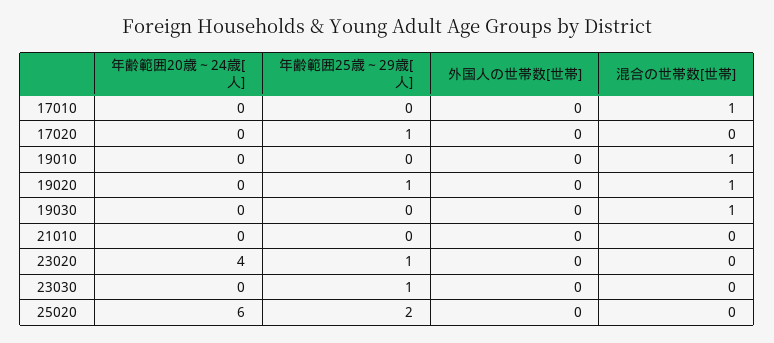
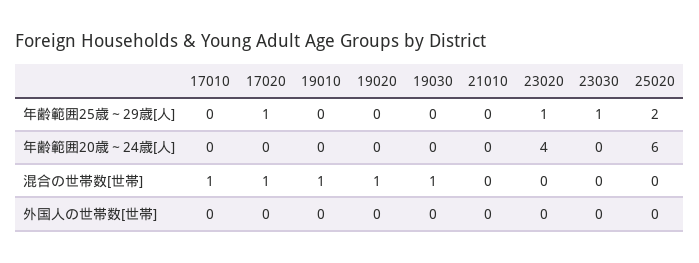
混合の世帯数[世帯], 17020: 0 -> 1
年齢範囲25歳～29歳[人], 19020: 1 -> 0

